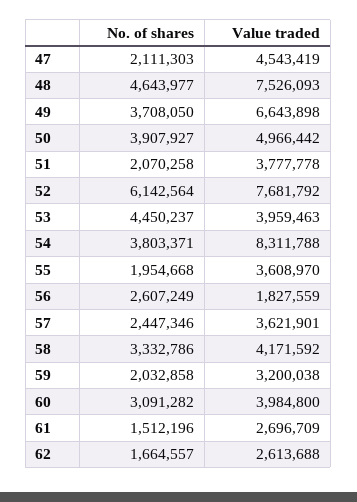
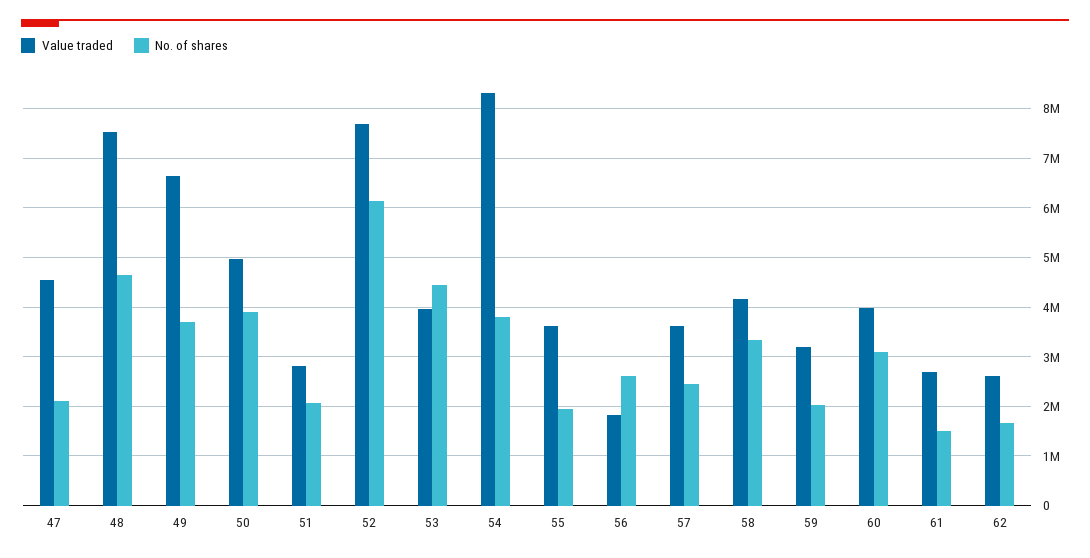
Value traded, 51: 3777778 -> 2800000

